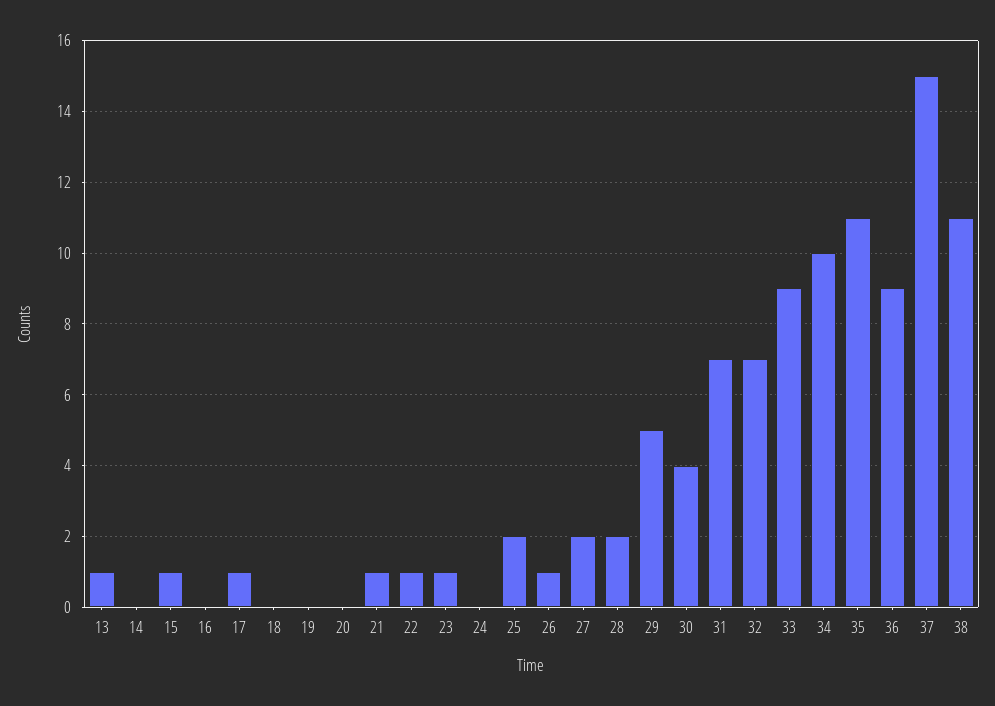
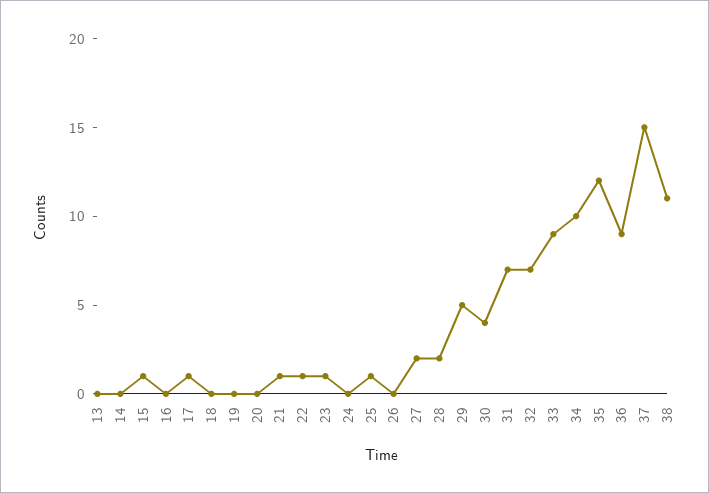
13: 1 -> 0
25: 2 -> 1
26: 1 -> 0
35: 11 -> 12

